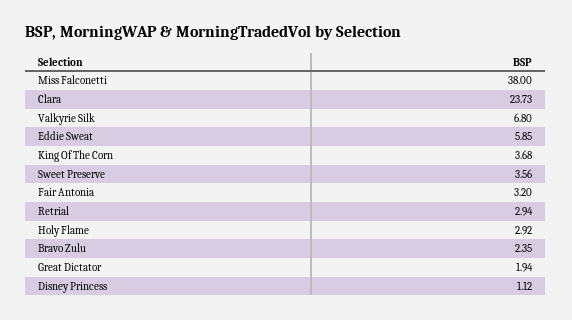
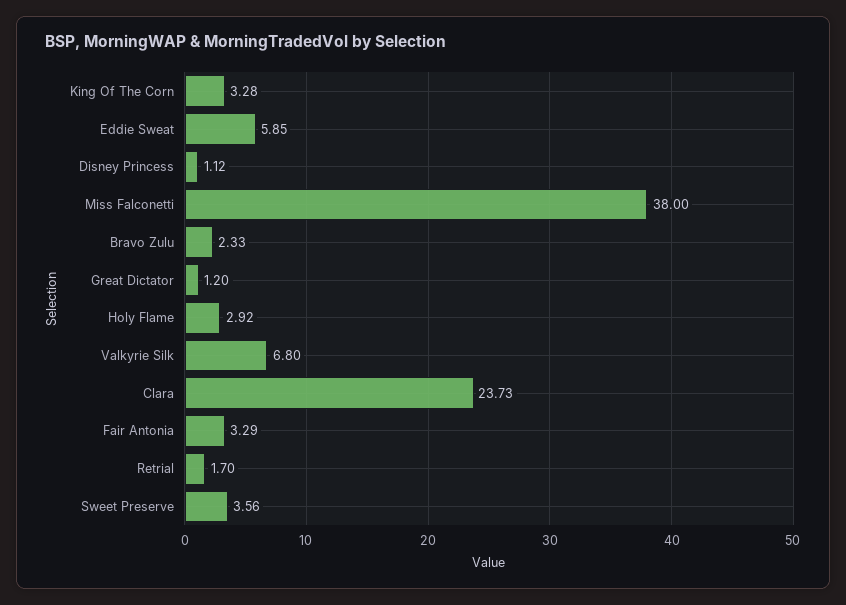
King Of The Corn: 3.68 -> 3.28
Fair Antonia: 3.2 -> 3.29
Retrial: 2.94 -> 1.7
Bravo Zulu: 2.35 -> 2.33
Great Dictator: 1.94 -> 1.2

